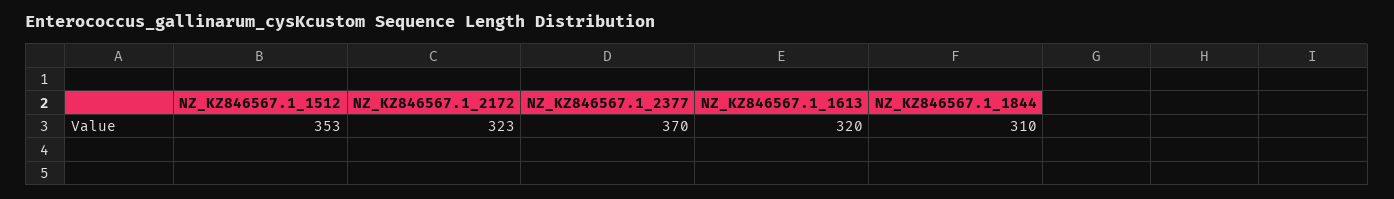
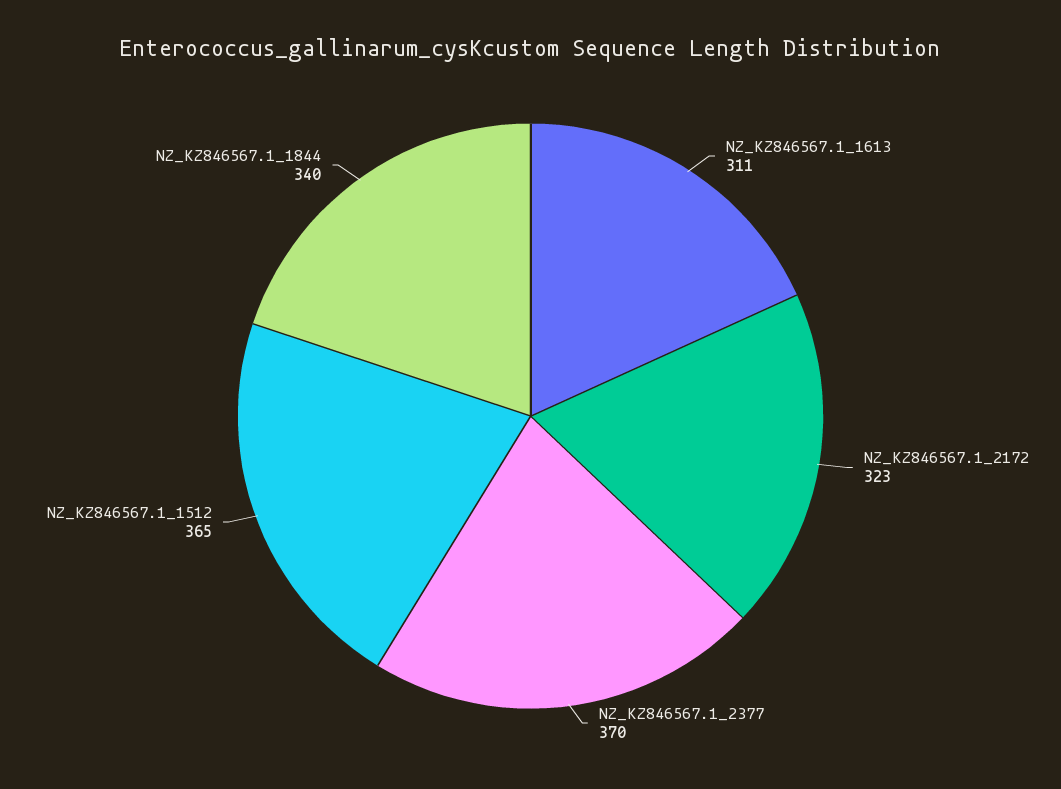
NZ_KZ846567.1_1512: 353 -> 365
NZ_KZ846567.1_1613: 320 -> 311
NZ_KZ846567.1_1844: 310 -> 340

